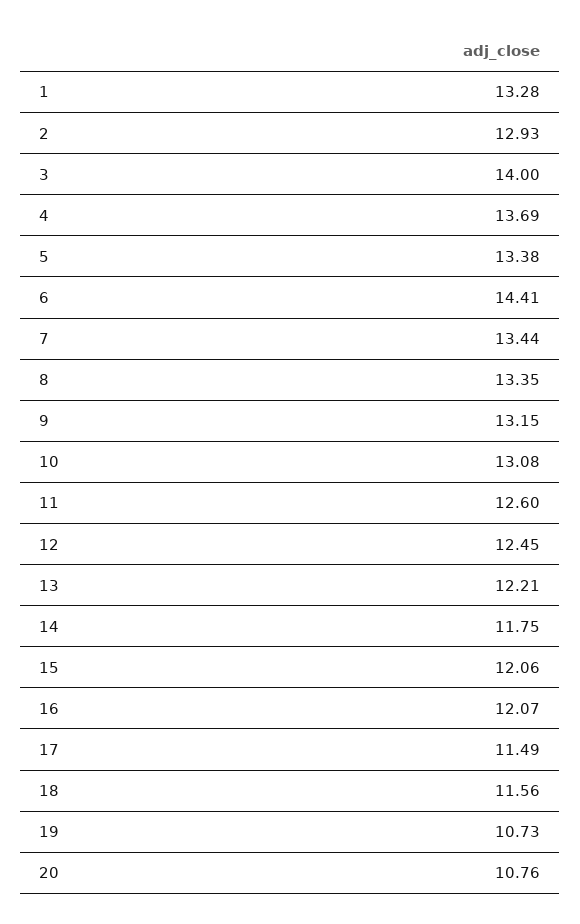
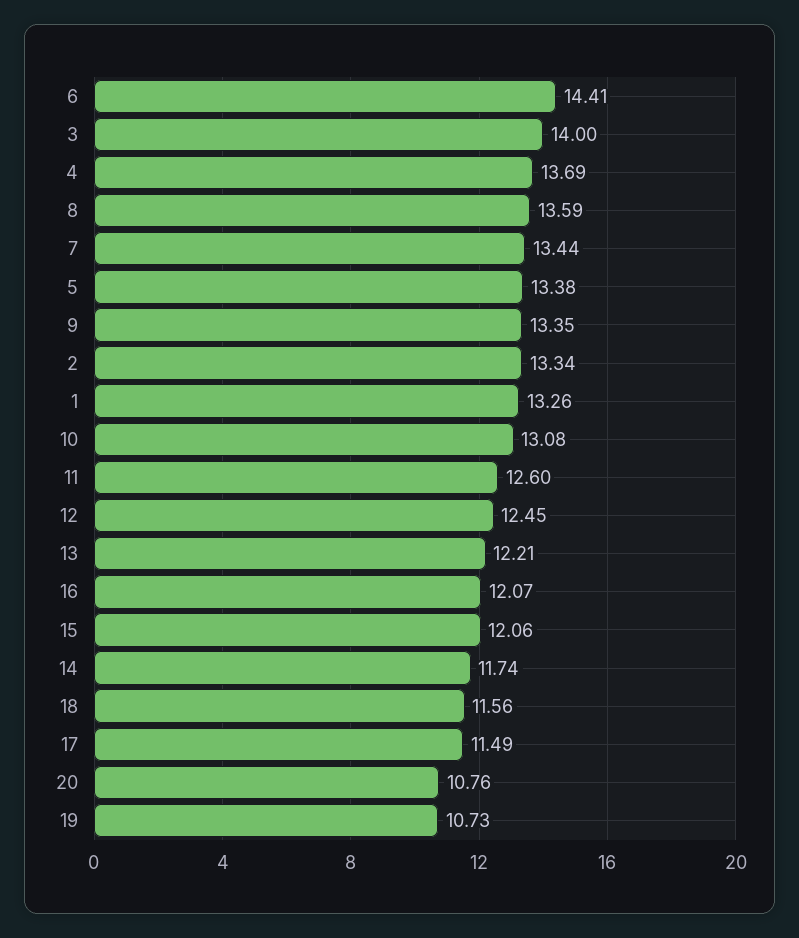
1: 13.28 -> 13.26
2: 12.93 -> 13.34
8: 13.35 -> 13.59
9: 13.15 -> 13.35
14: 11.75 -> 11.74

